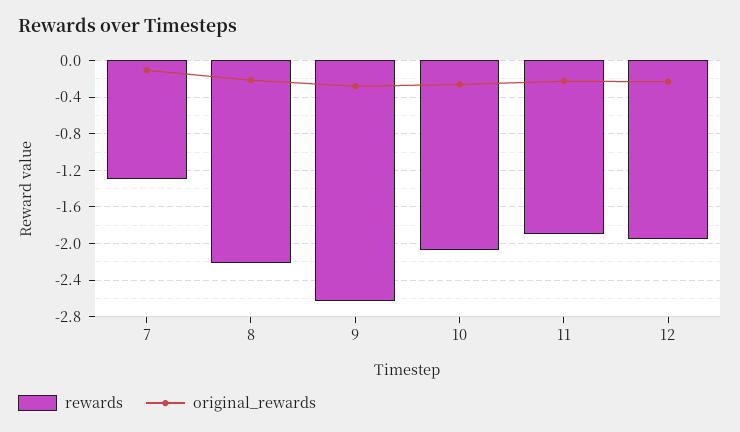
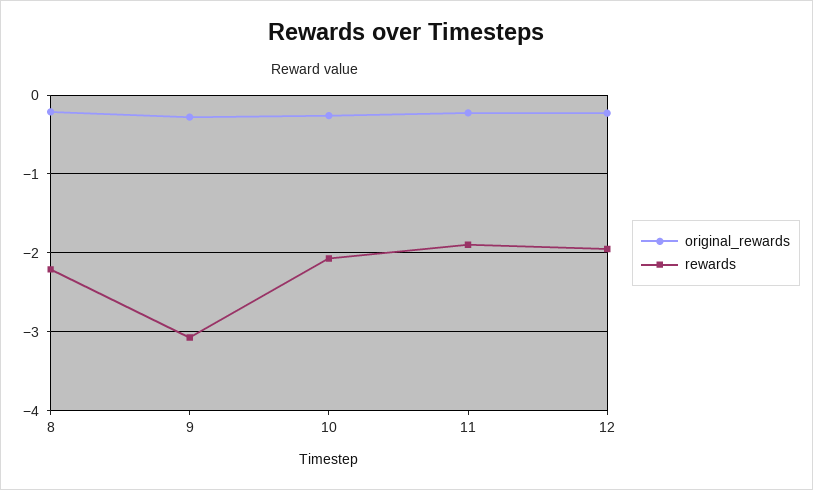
rewards, 7: -1.3 -> none
original_rewards, 7: -0.1 -> none
rewards, 9: -2.6 -> -3.1

